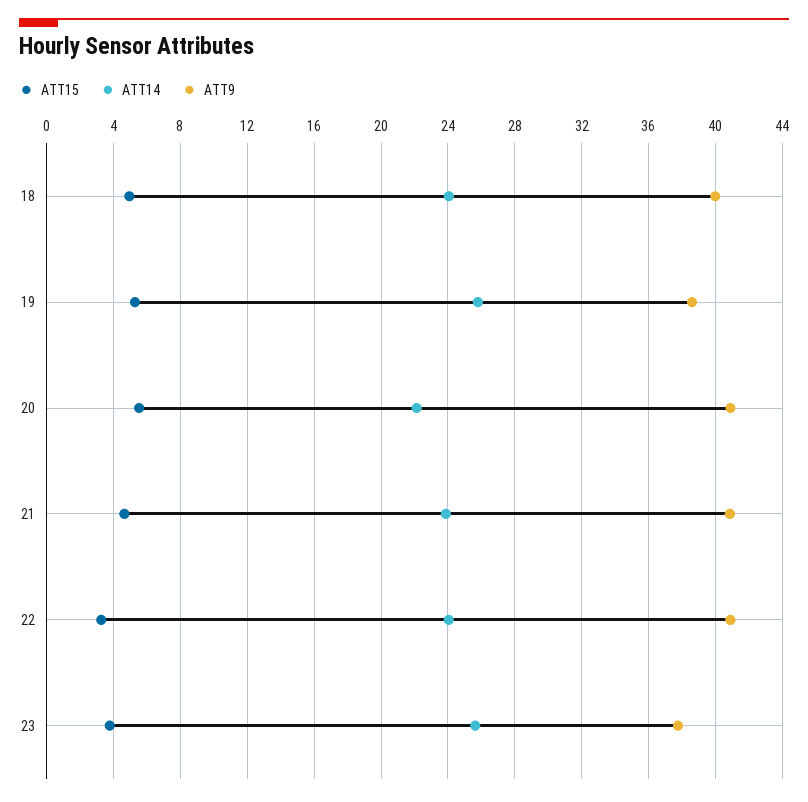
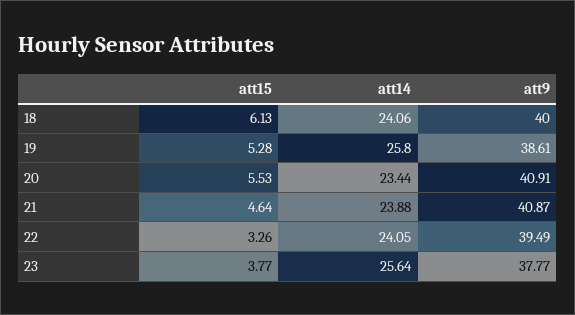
ATT15, 18: 5 -> 6.13
ATT14, 20: 22 -> 23.44
ATT9, 22: 41 -> 39.49

